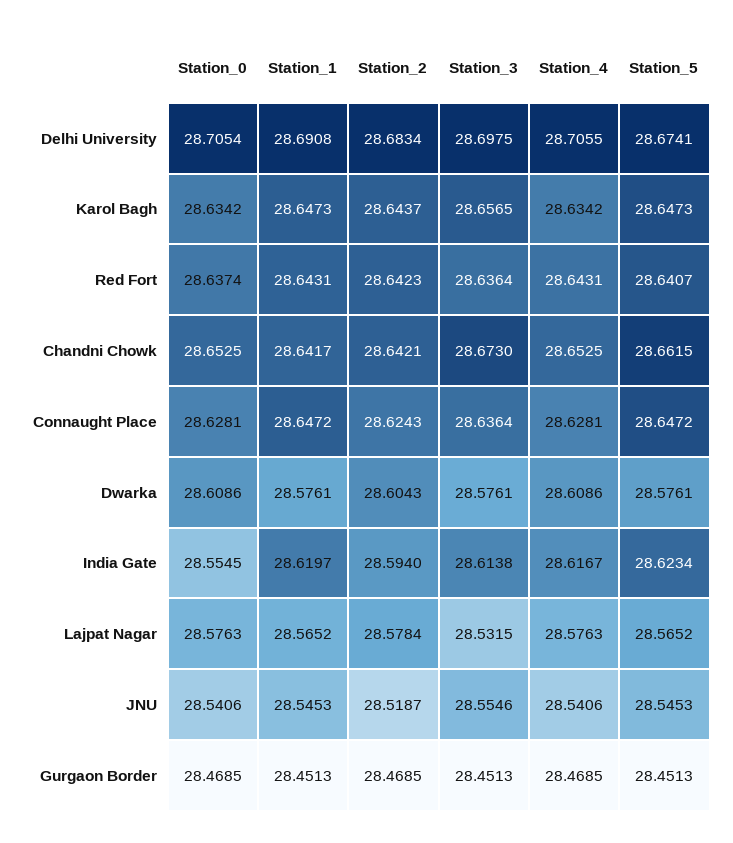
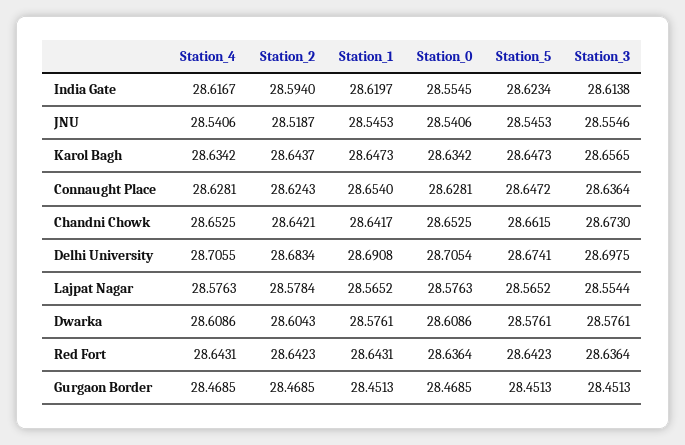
Station_0, Red Fort: 28.6374 -> 28.6364
Station_5, Red Fort: 28.6407 -> 28.6423
Station_1, Connaught Place: 28.6472 -> 28.654
Station_3, Lajpat Nagar: 28.5315 -> 28.5544

